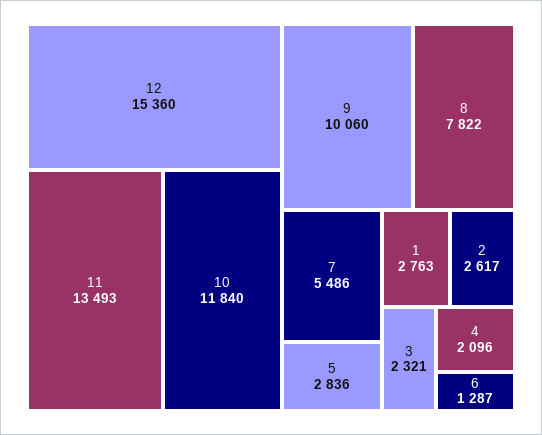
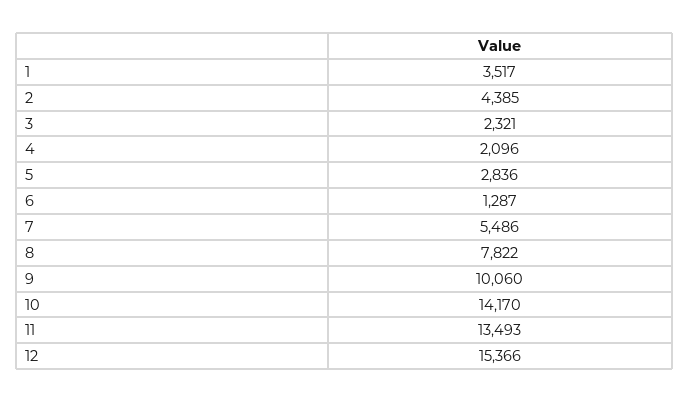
12: 15360 -> 15366
10: 11840 -> 14170
1: 2763 -> 3517
2: 2617 -> 4385

